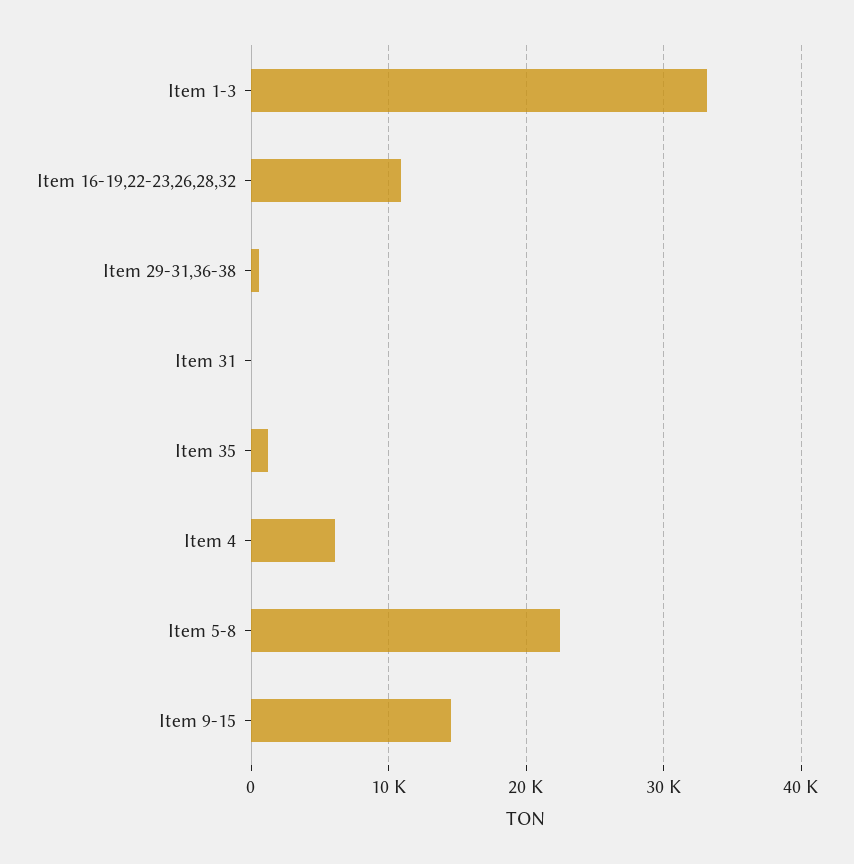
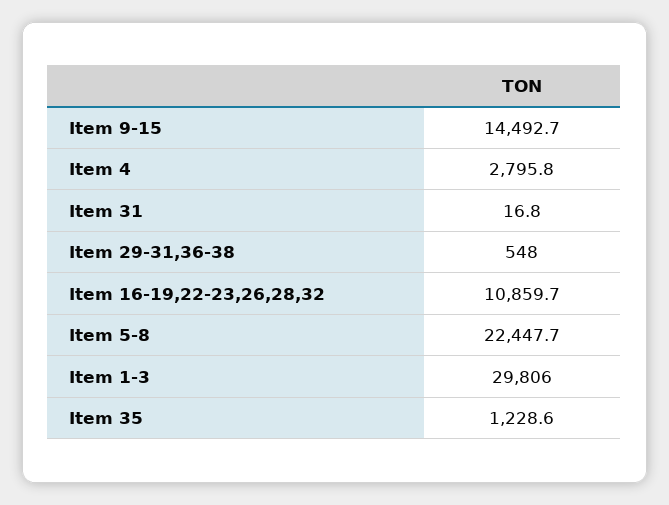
Item 1-3: 33000 -> 29806
Item 4: 6000 -> 2795.8

